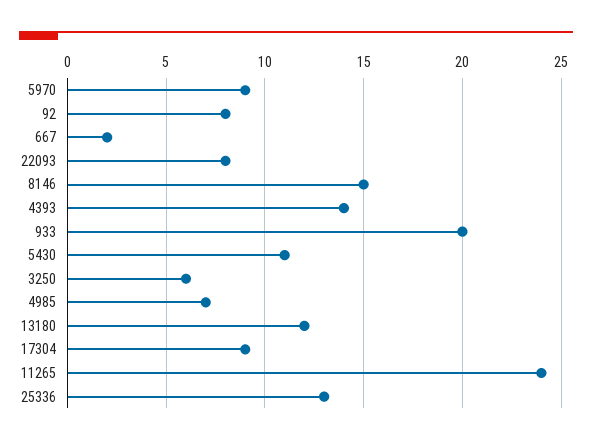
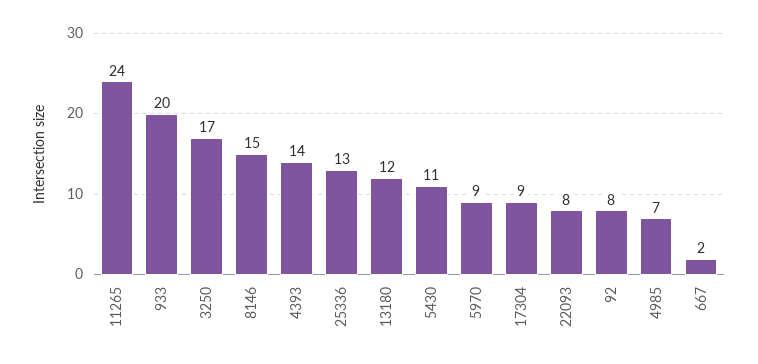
3250: 6 -> 17

